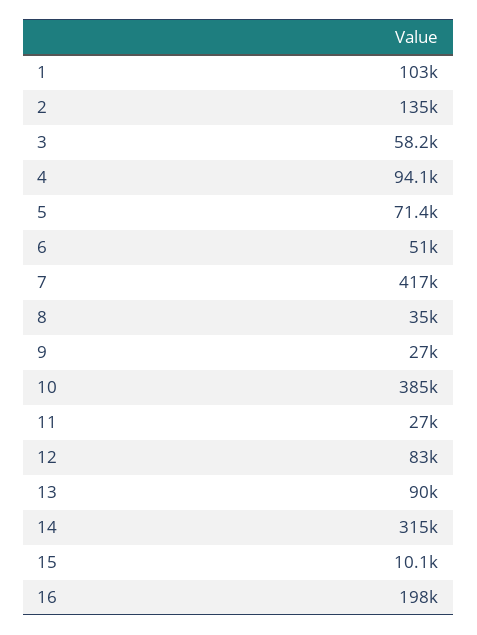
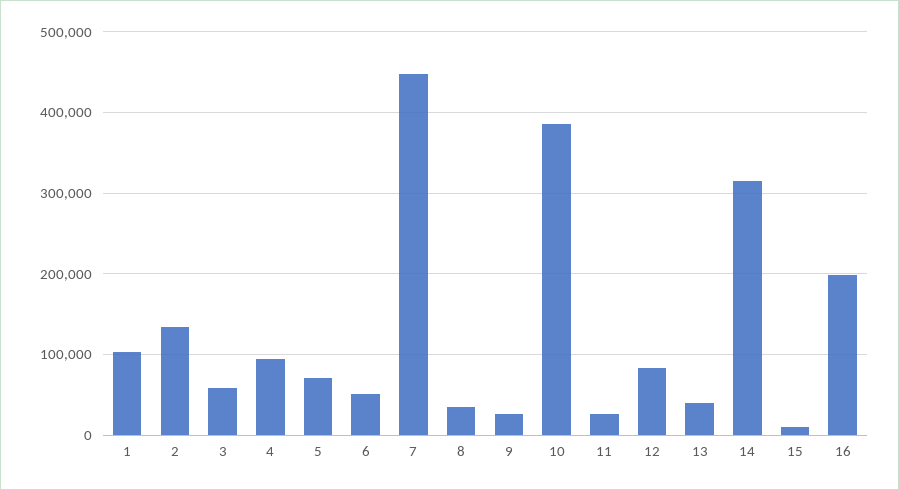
7: 417000 -> 450000
13: 90000 -> 40000

